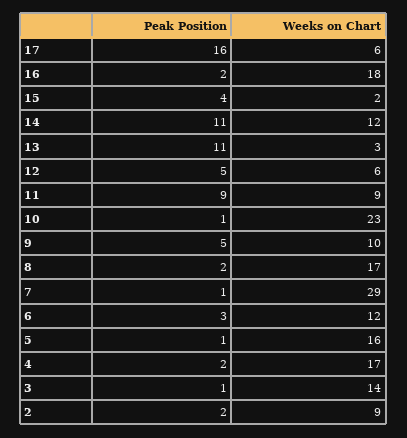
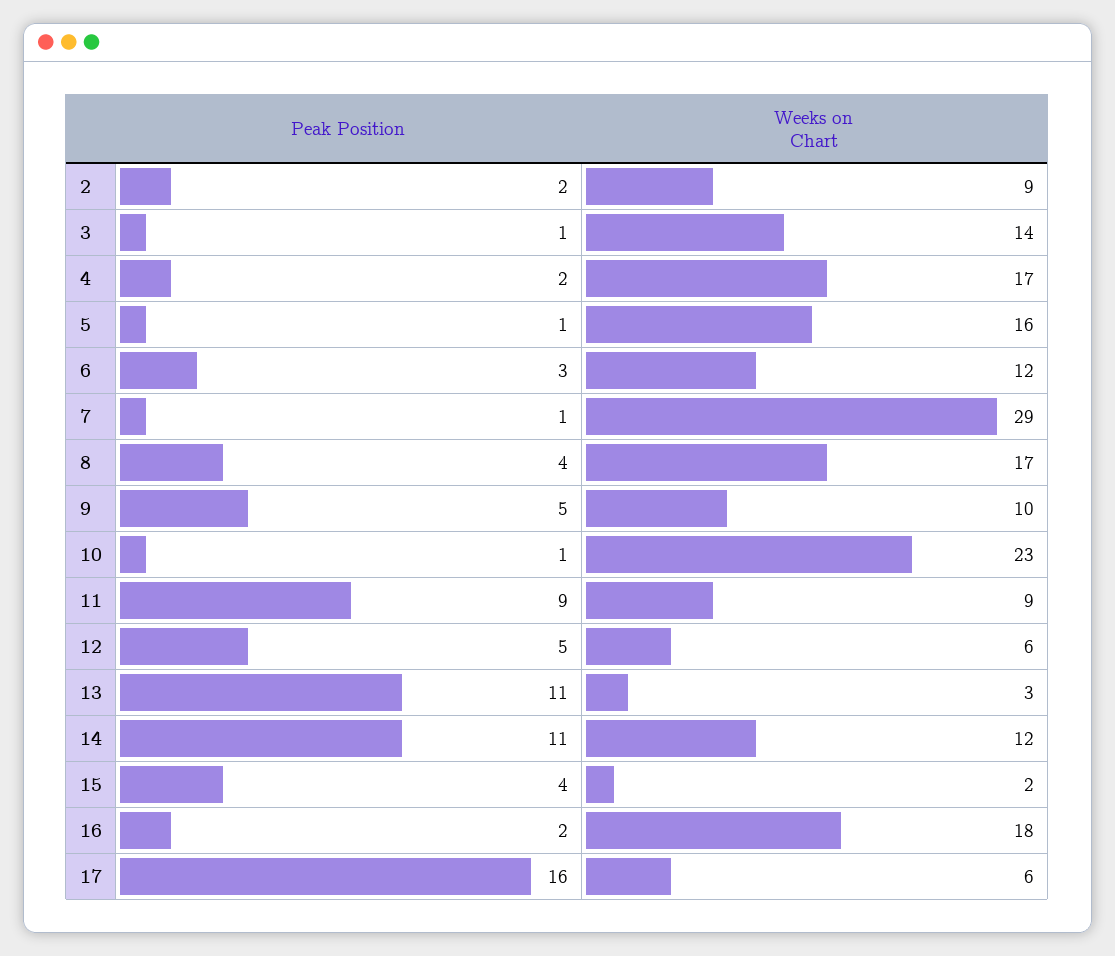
Peak Position, 8: 2 -> 4

